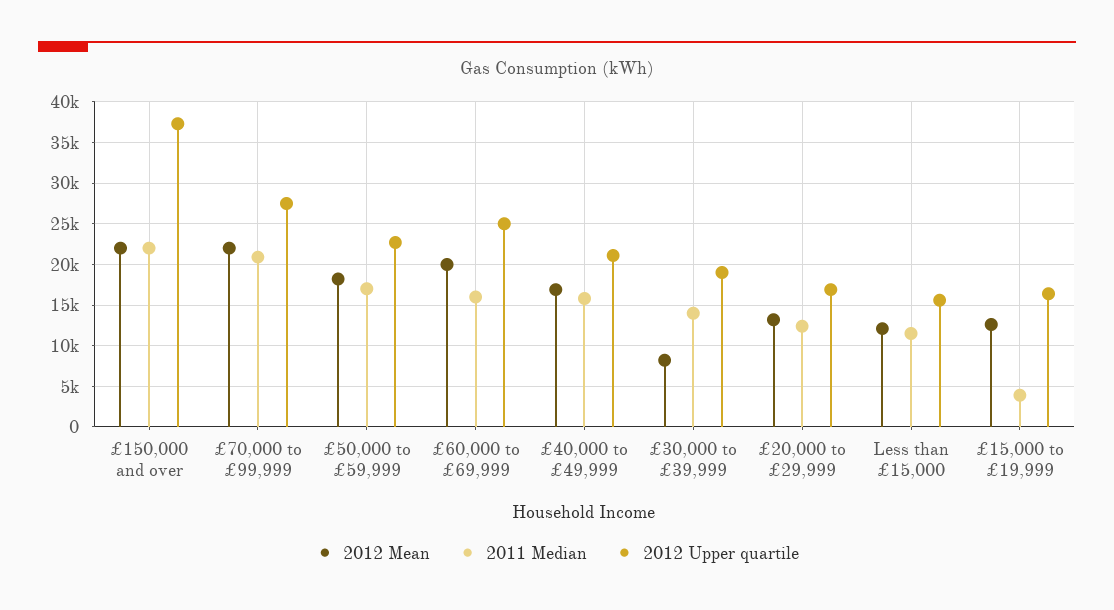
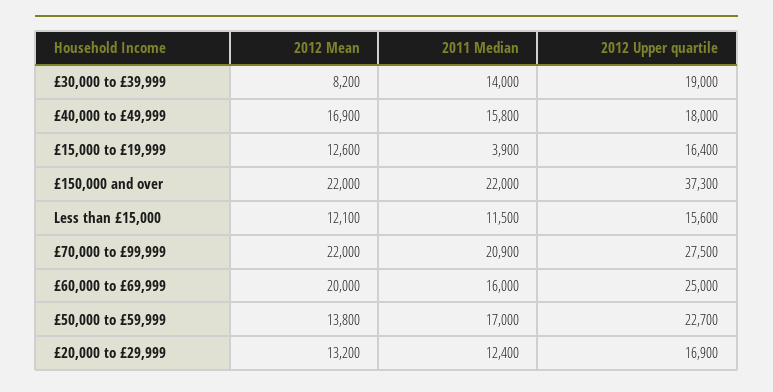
2012 Mean, £50,000 to £59,999: 18000 -> 13800
2012 Upper quartile, £40,000 to £49,999: 21000 -> 18000

